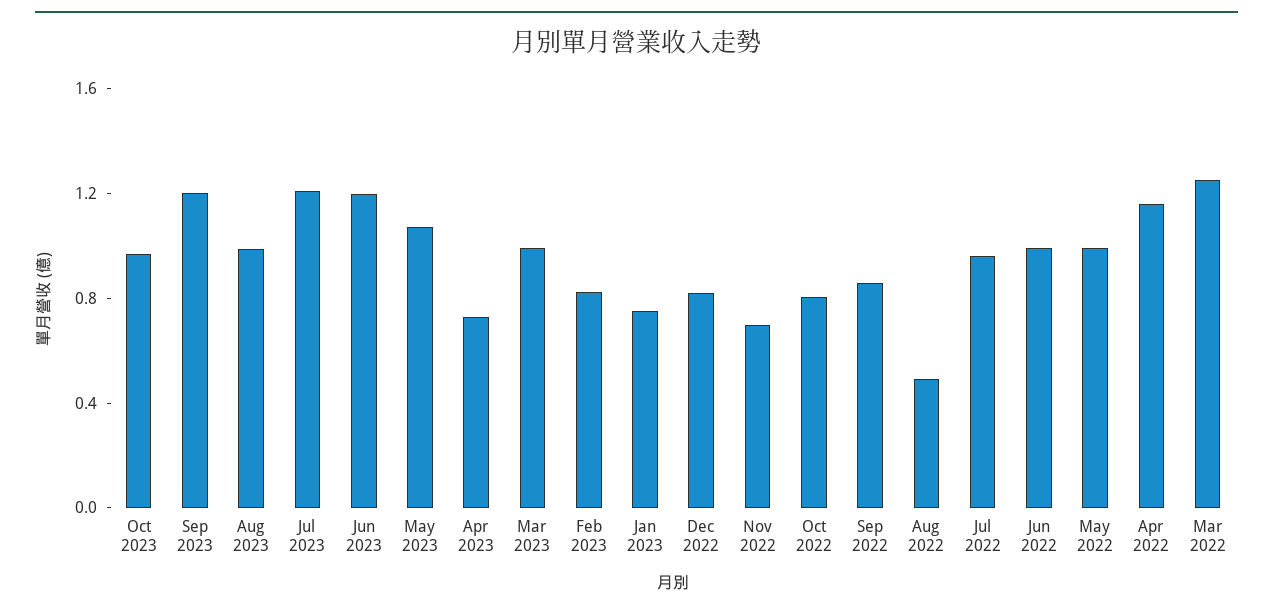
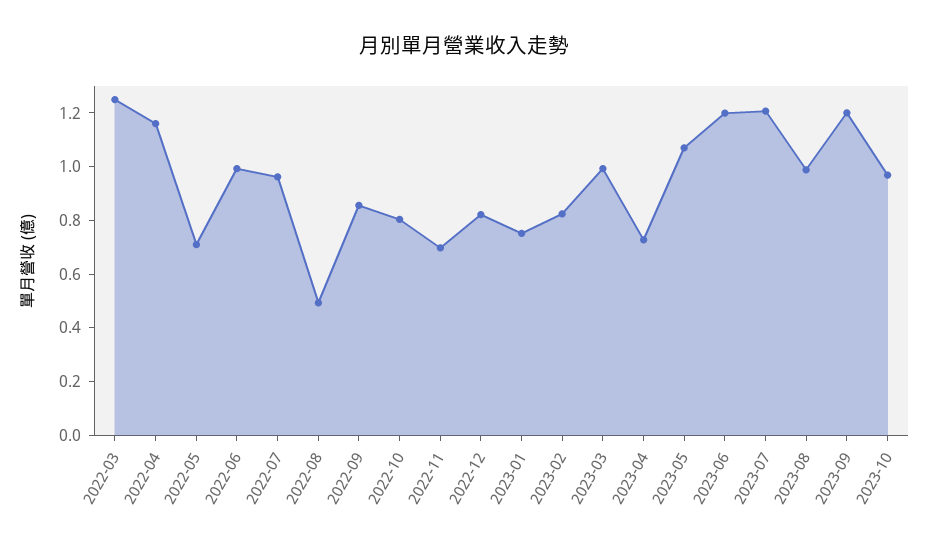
May 2022: 1 -> 0.7

